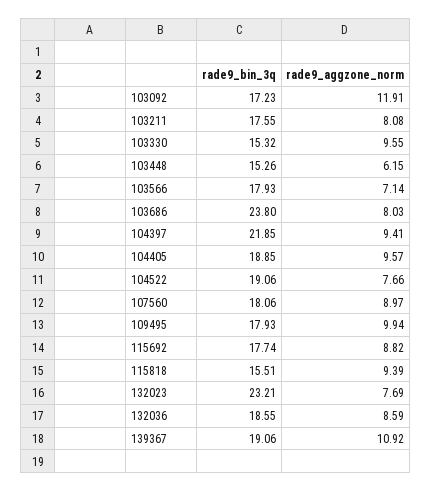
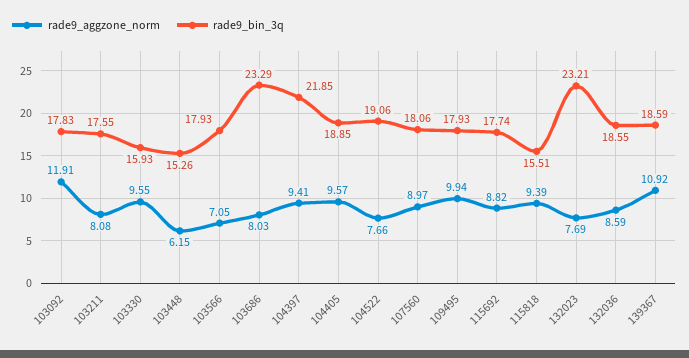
rade9_bin_3q, 103092: 17.23 -> 17.83
rade9_bin_3q, 103330: 15.32 -> 15.93
rade9_aggzone_norm, 103566: 7.14 -> 7.05
rade9_bin_3q, 103686: 23.8 -> 23.29
rade9_bin_3q, 139367: 19.06 -> 18.59

